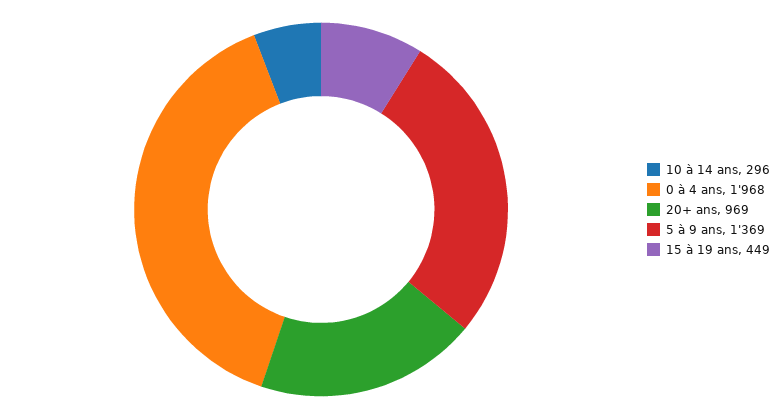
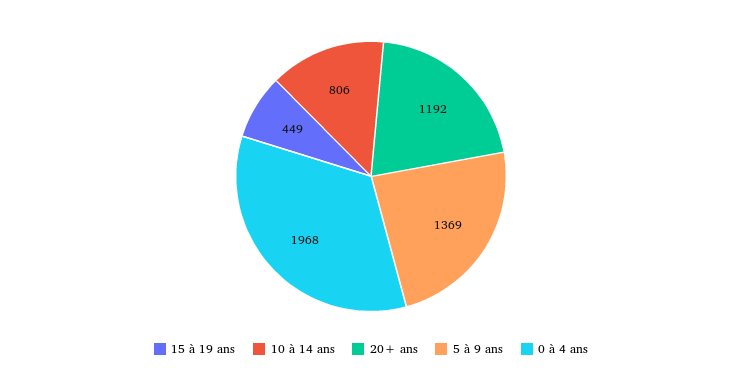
10 à 14 ans: 296 -> 806
20+ ans: 969 -> 1192

